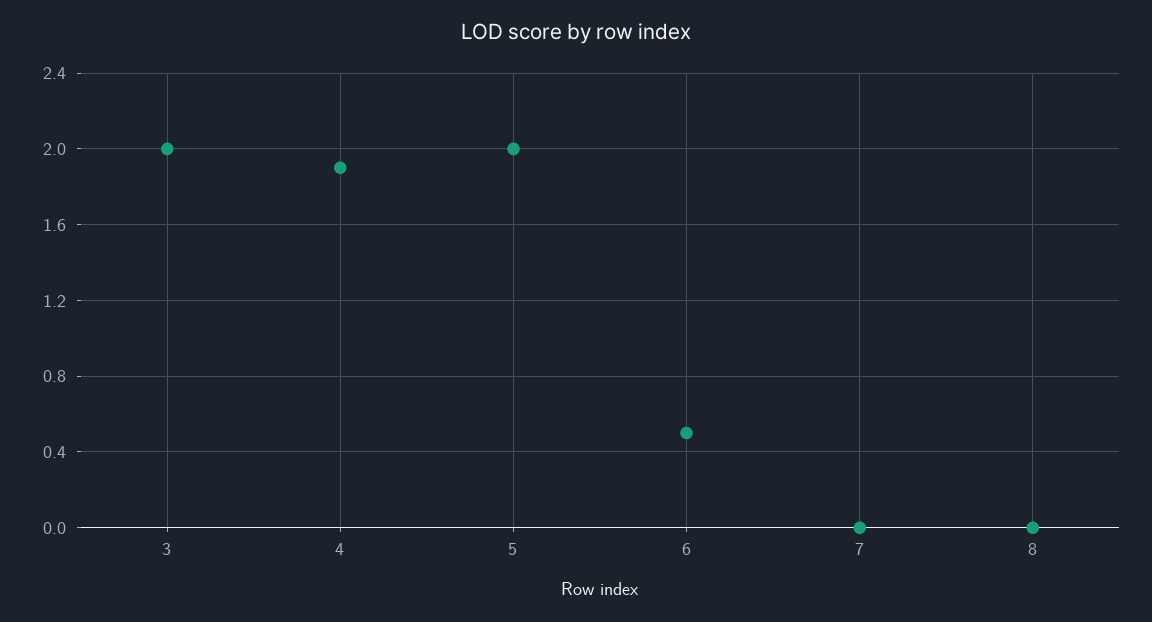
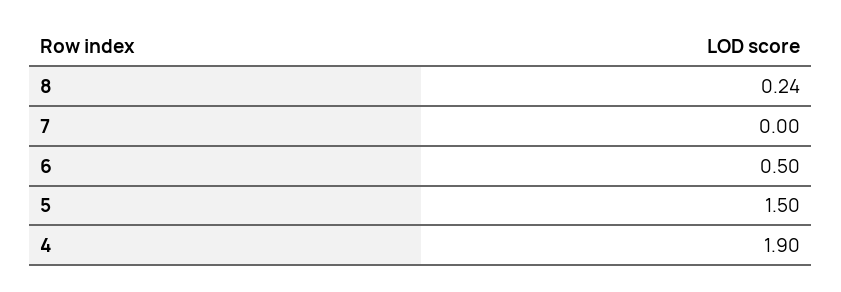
3: 2 -> none
5: 2 -> 1.5
8: 0 -> 0.24

